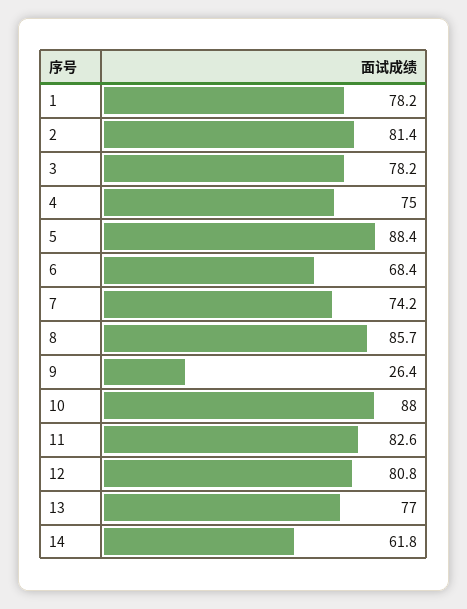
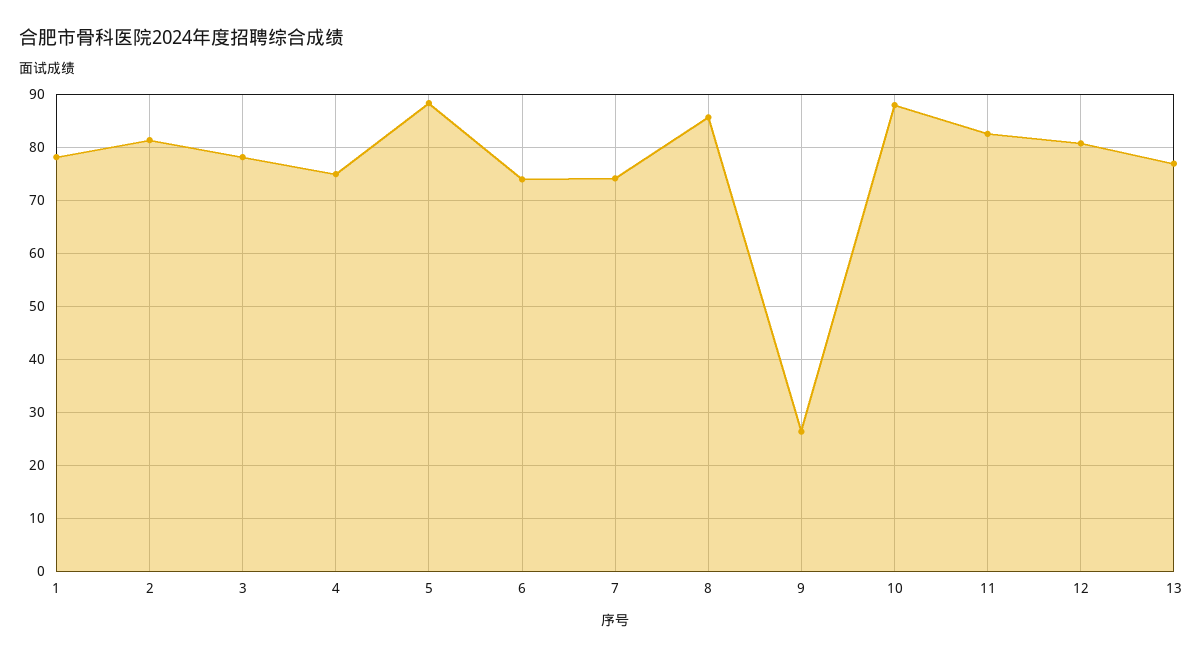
6: 68.4 -> 74
14: 61.8 -> none

